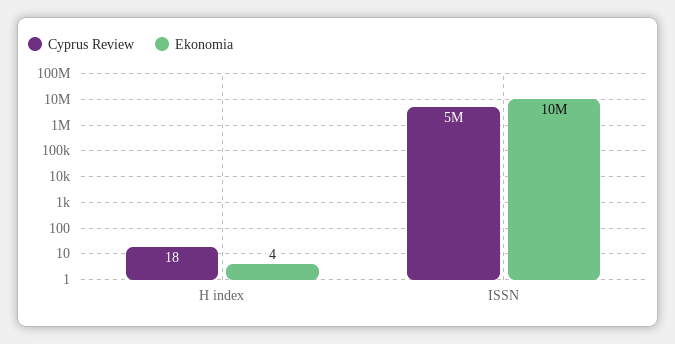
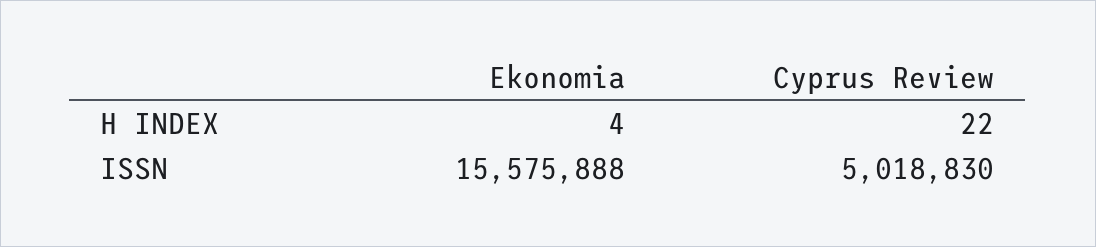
Cyprus Review, H index: 18 -> 22
Ekonomia, ISSN: 10000000 -> 15575888

